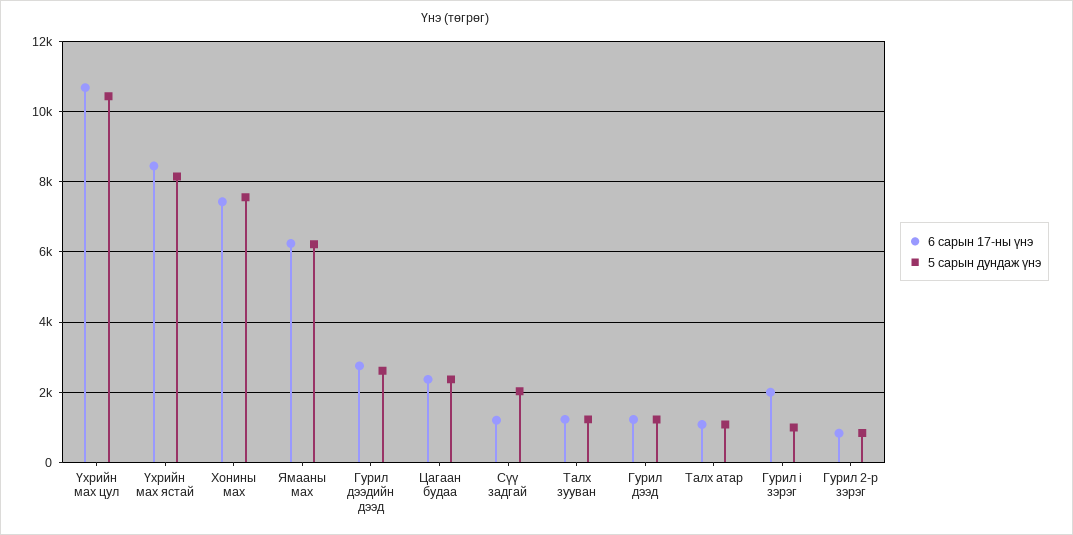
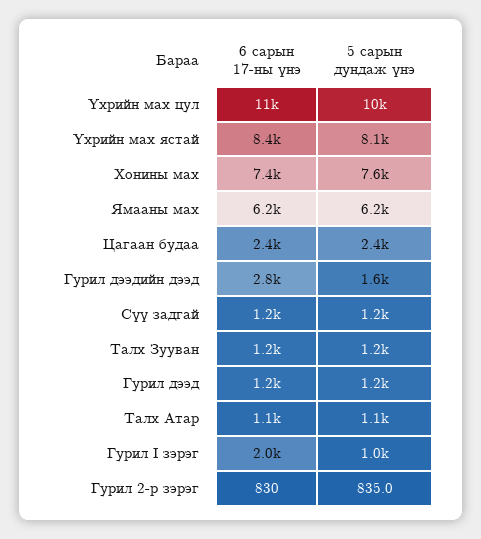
5 сарын дундаж үнэ, Гурил дээдийн дээд: 2600 -> 1600
5 сарын дундаж үнэ, Сүү задгай: 2000 -> 1200

